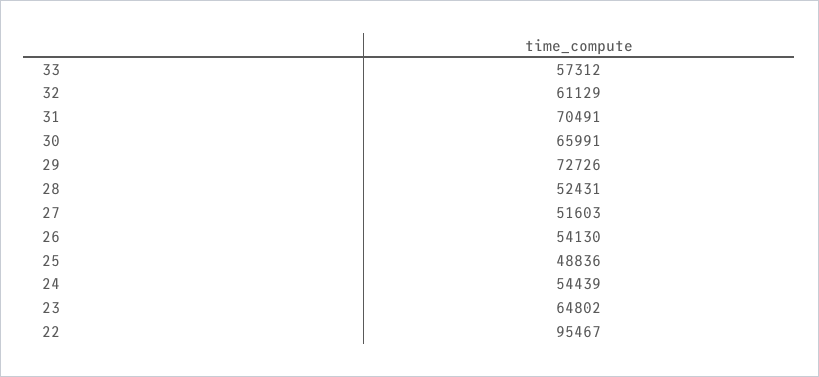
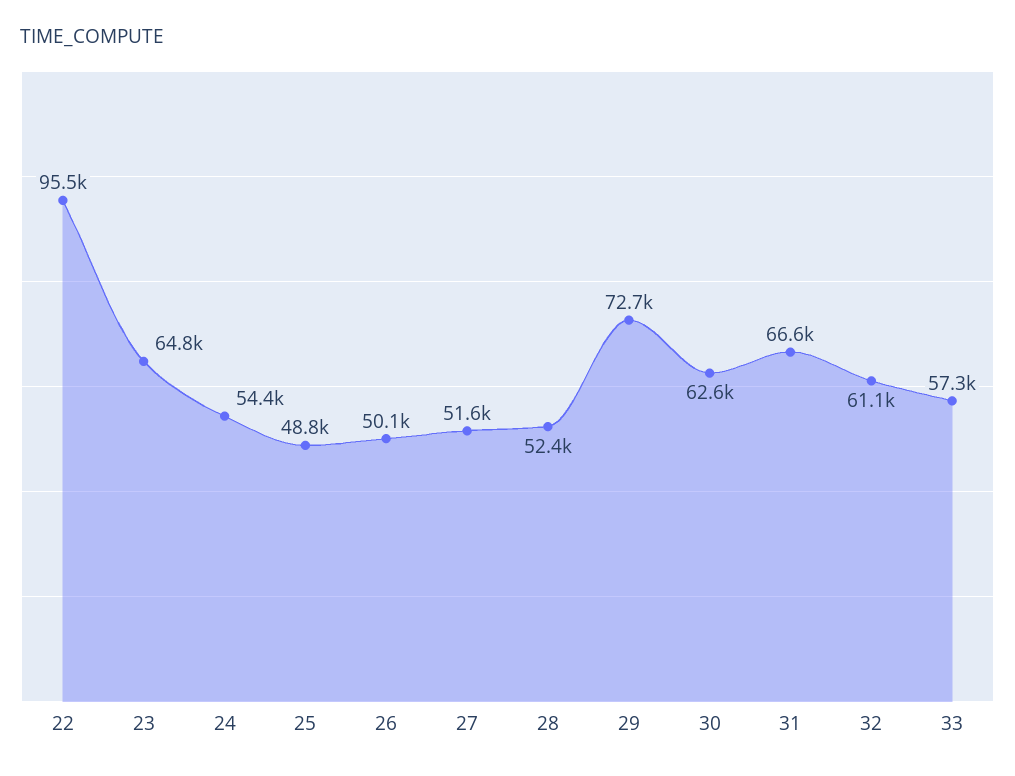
31: 70491 -> 66600
30: 65991 -> 62600
26: 54130 -> 50100

